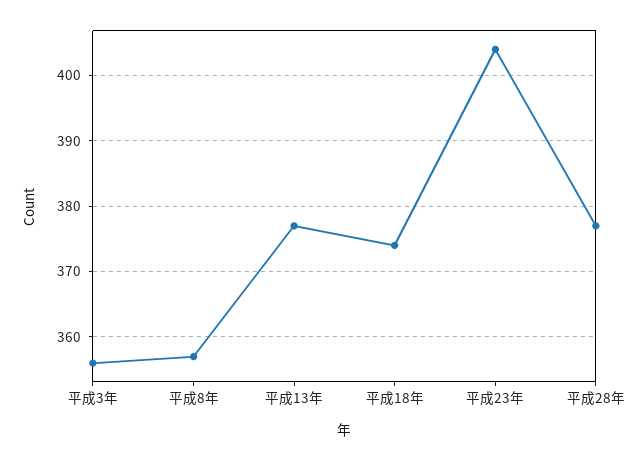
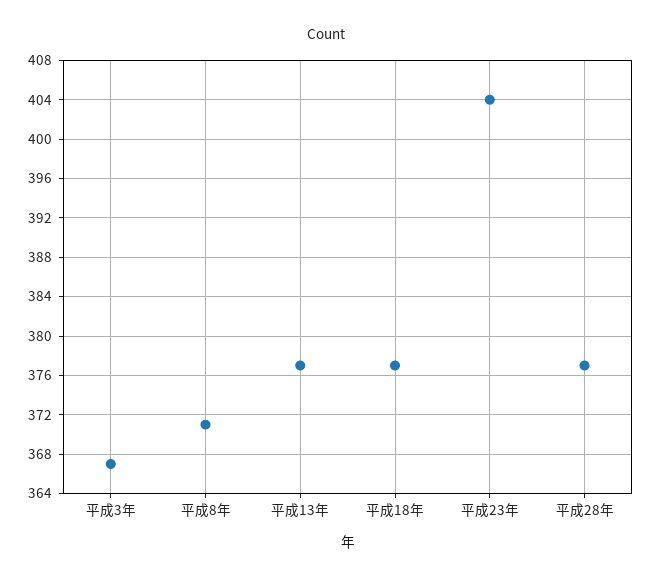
平成3年: 356 -> 367
平成8年: 357 -> 371
平成18年: 374 -> 377

